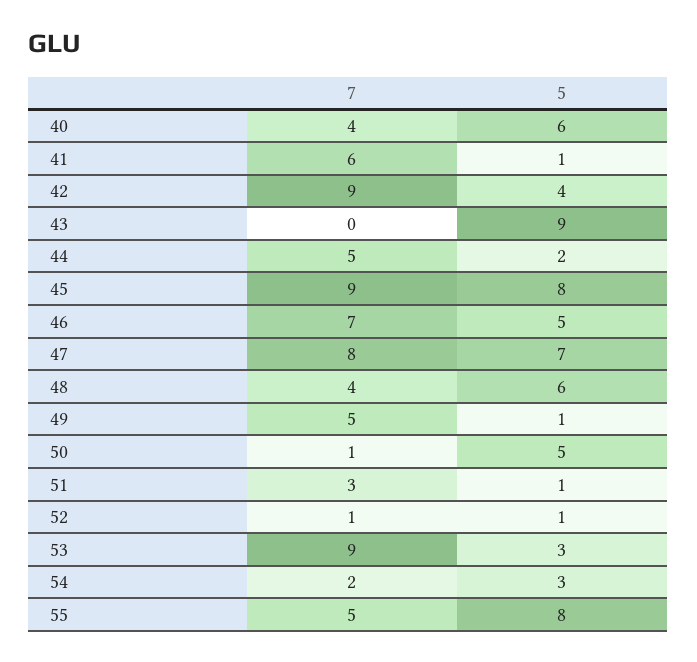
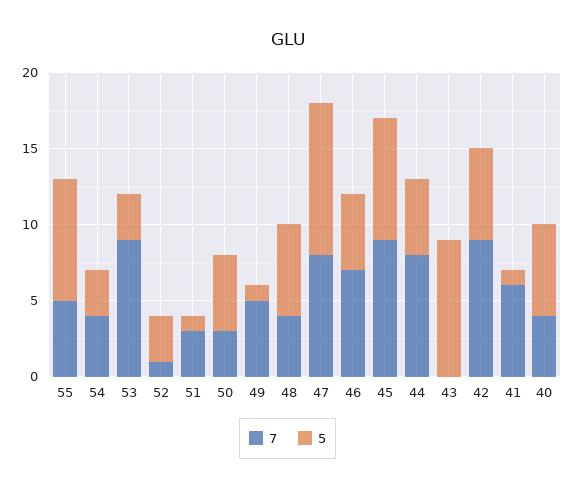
5, 42: 4 -> 6
7, 44: 5 -> 8
5, 44: 2 -> 5
5, 47: 7 -> 10
7, 50: 1 -> 3
5, 52: 1 -> 3
7, 54: 2 -> 4

